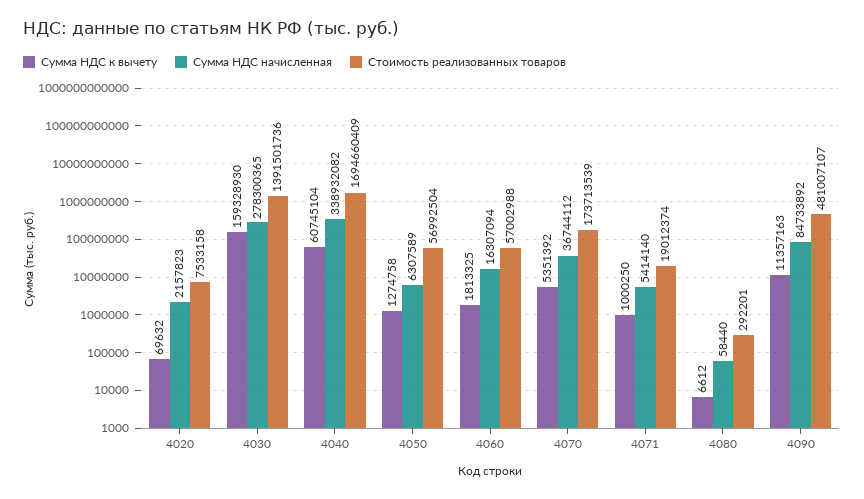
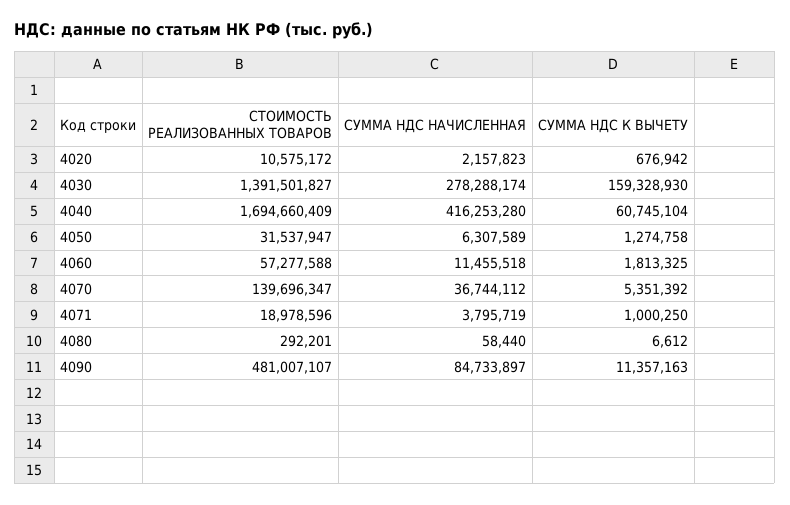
Сумма НДС к вычету, 4020: 69632 -> 676942
Стоимость реализованных товаров, 4020: 7533158 -> 10575172
Сумма НДС начисленная, 4030: 278300365 -> 278288174
Стоимость реализованных товаров, 4030: 1391501736 -> 1391501827
Сумма НДС начисленная, 4040: 338932082 -> 416253280
Стоимость реализованных товаров, 4050: 56992504 -> 31537947
Сумма НДС начисленная, 4060: 16307094 -> 11455518
Стоимость реализованных товаров, 4060: 57002988 -> 57277588
Стоимость реализованных товаров, 4070: 173713539 -> 139696347
Сумма НДС начисленная, 4071: 5414140 -> 3795719
Стоимость реализованных товаров, 4071: 19012374 -> 18978596
Сумма НДС начисленная, 4090: 84733892 -> 84733897

